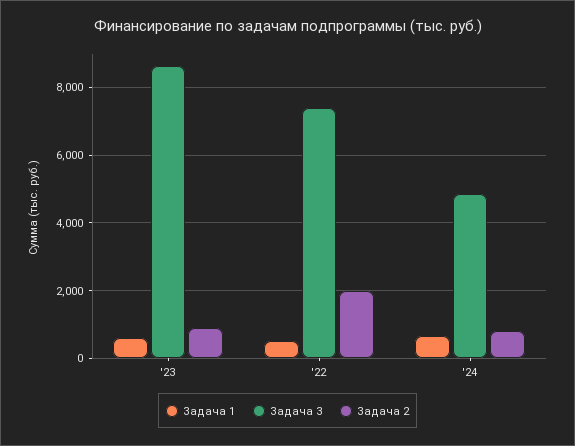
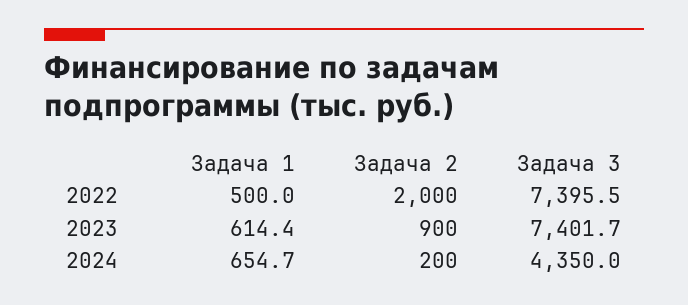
Задача 3, '23: 8600 -> 7401.7
Задача 3, '24: 4800 -> 4350
Задача 2, '24: 800 -> 200

